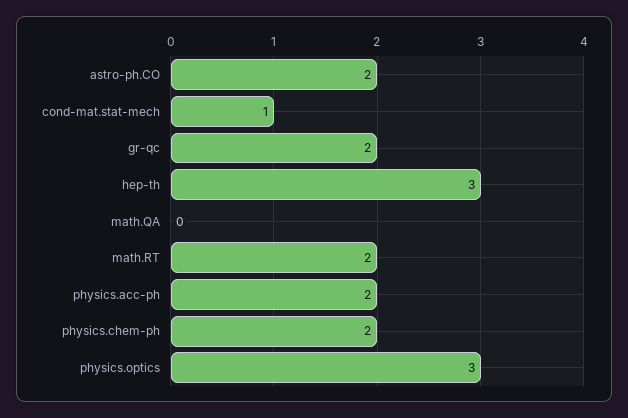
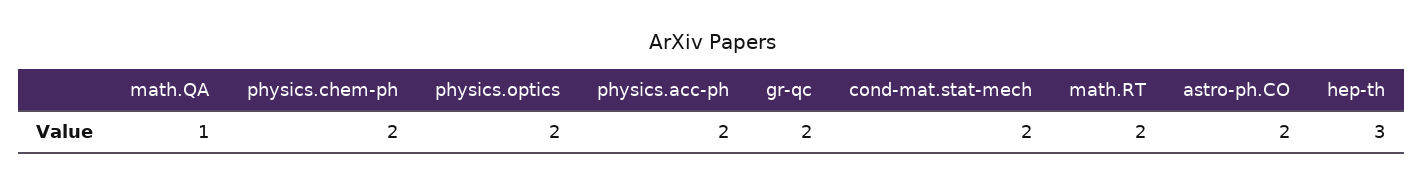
cond-mat.stat-mech: 1 -> 2
math.QA: 0 -> 1
physics.optics: 3 -> 2

